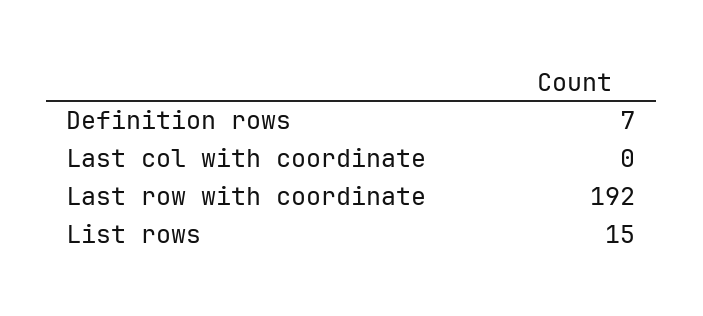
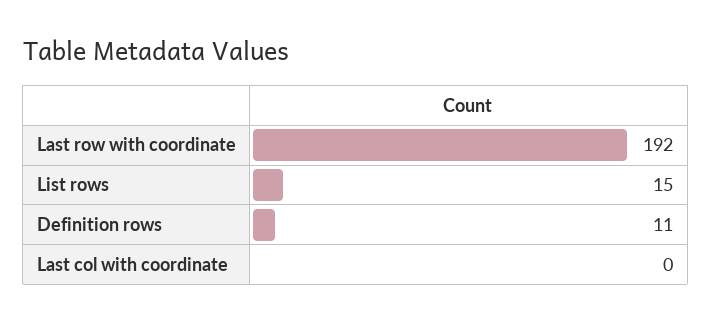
Definition rows: 7 -> 11

